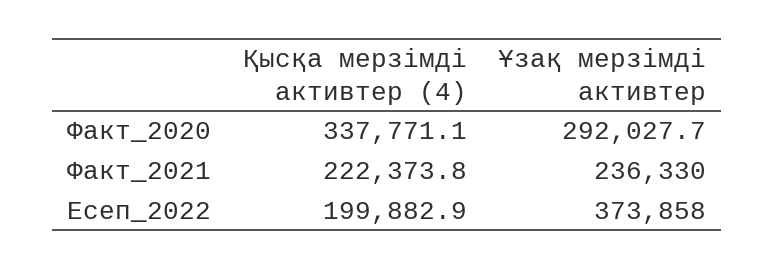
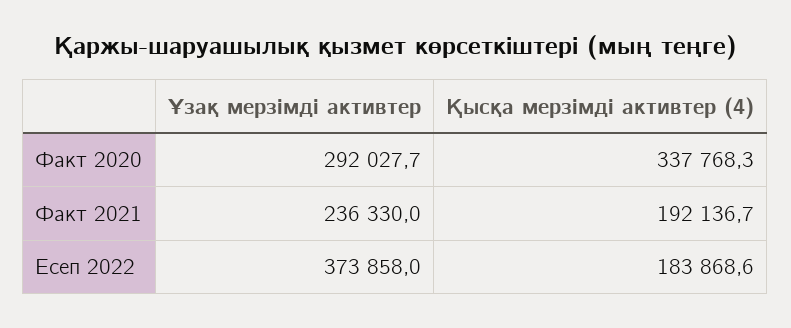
Қысқа мерзімді активтер (4), Факт_2020: 337771.1 -> 337768.3
Қысқа мерзімді активтер (4), Факт_2021: 222373.8 -> 192136.7
Қысқа мерзімді активтер (4), Есеп_2022: 199882.9 -> 183868.6

